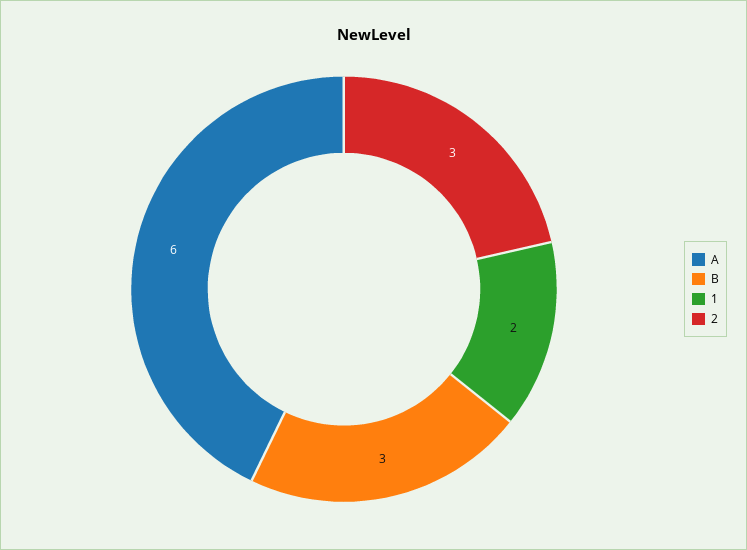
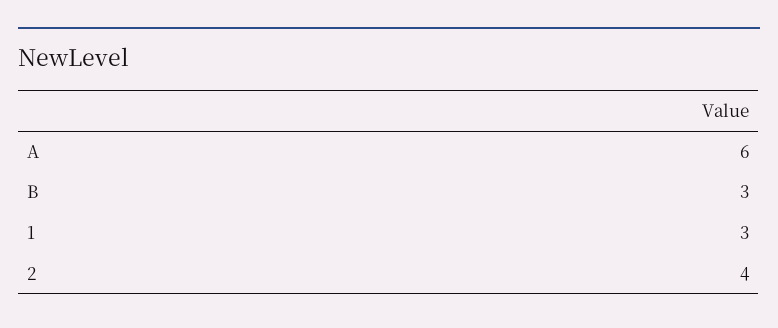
1: 2 -> 3
2: 3 -> 4

